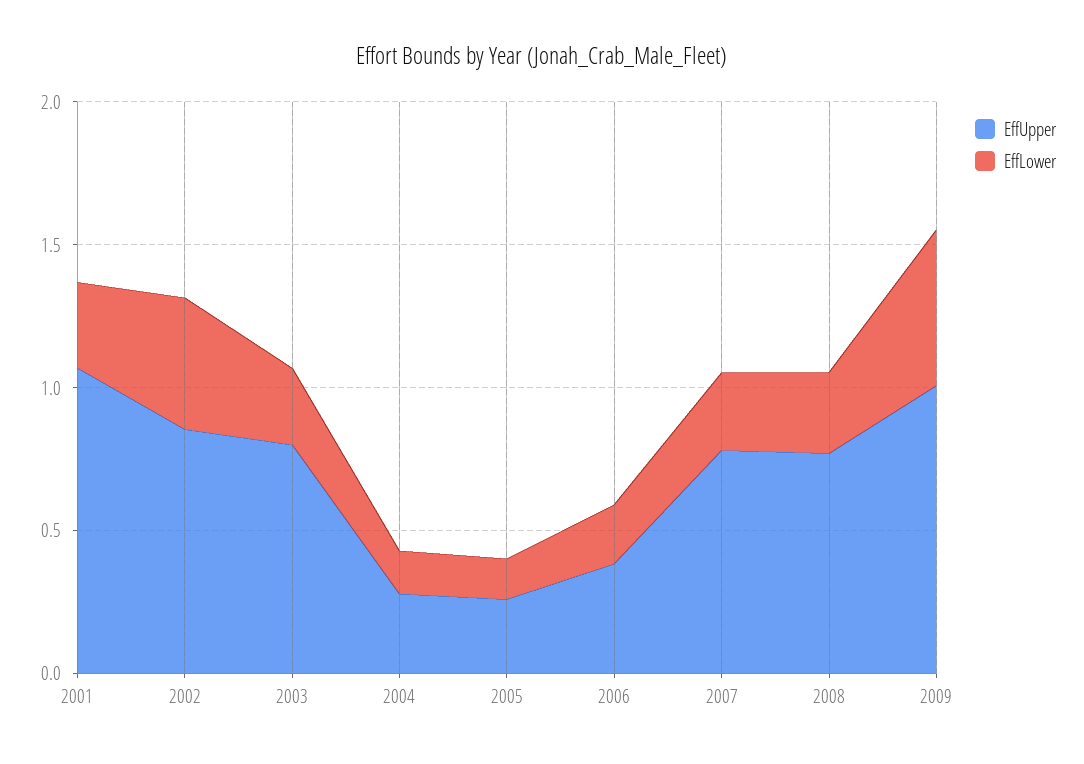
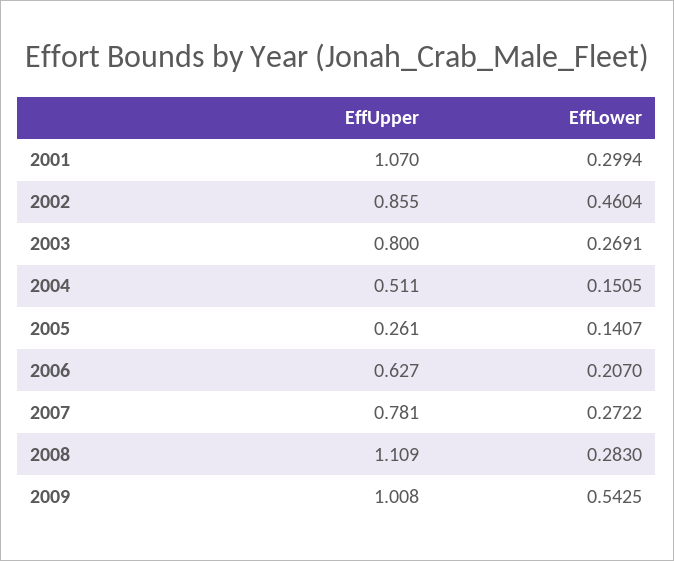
EffUpper, 2004: 0.3 -> 0.511
EffUpper, 2006: 0.4 -> 0.627
EffUpper, 2008: 0.8 -> 1.109

